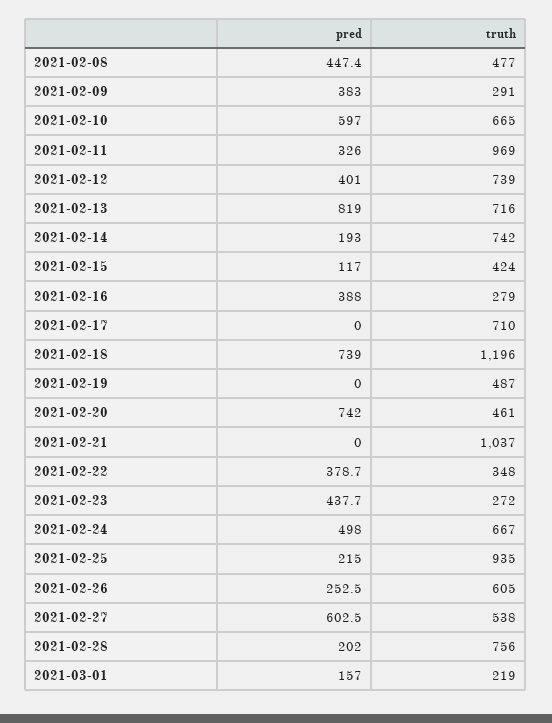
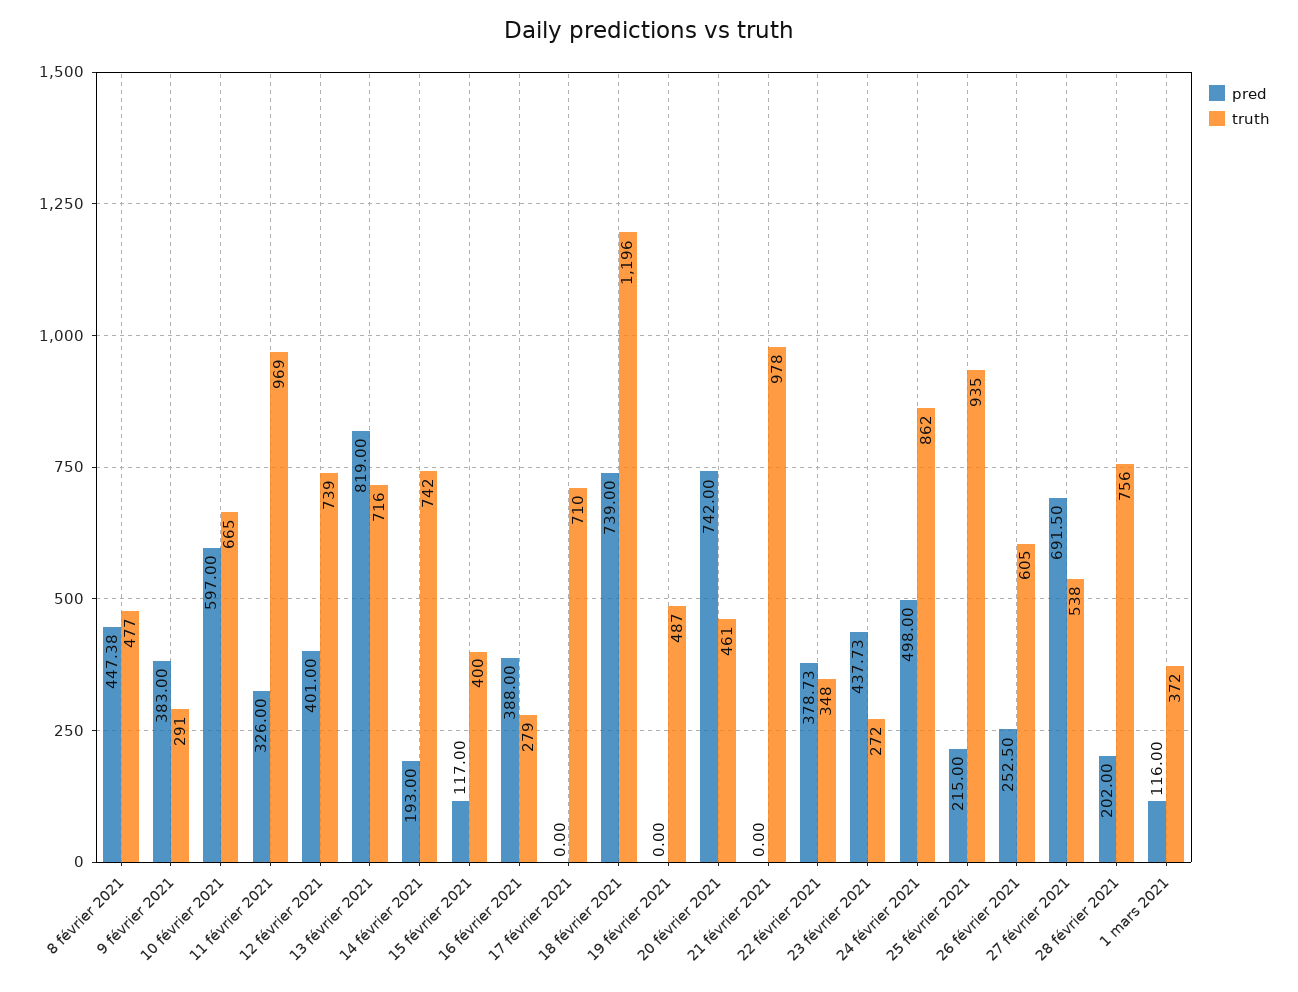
truth, 2021-02-15: 424 -> 400
truth, 2021-02-21: 1037 -> 978
truth, 2021-02-24: 667 -> 862
pred, 2021-02-27: 602.5 -> 691.5
pred, 2021-03-01: 157 -> 116
truth, 2021-03-01: 219 -> 372

